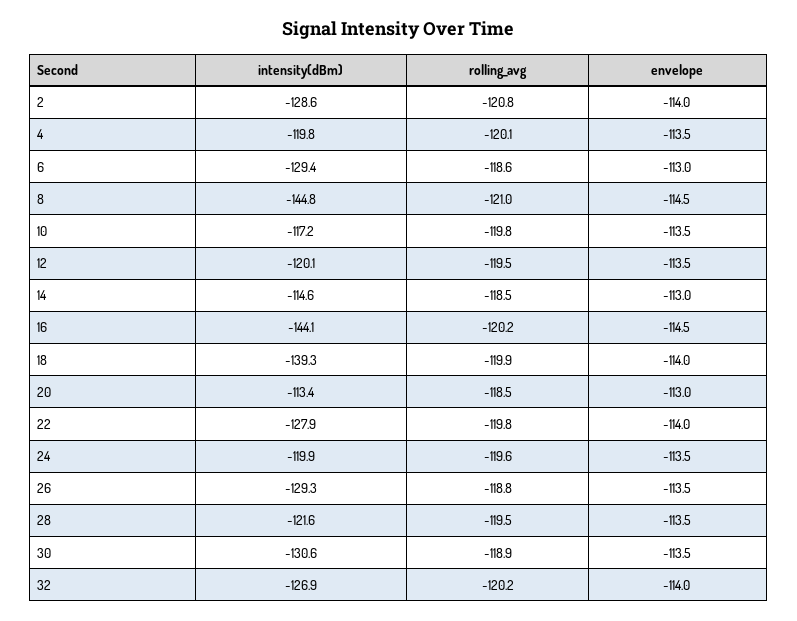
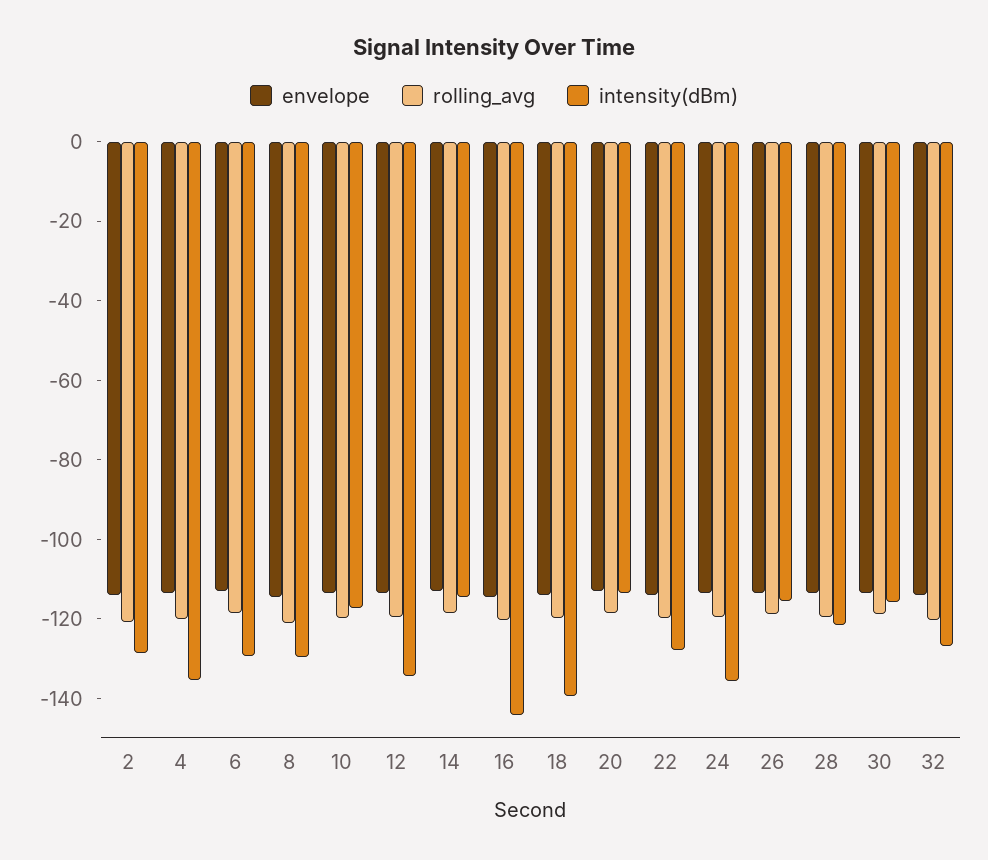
intensity(dBm), 4: -119.8 -> -135
intensity(dBm), 8: -144.8 -> -130
intensity(dBm), 12: -120.1 -> -135
intensity(dBm), 24: -119.9 -> -135
intensity(dBm), 26: -129.3 -> -115
intensity(dBm), 30: -130.6 -> -115

